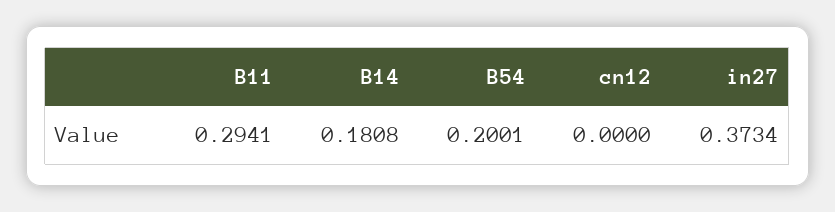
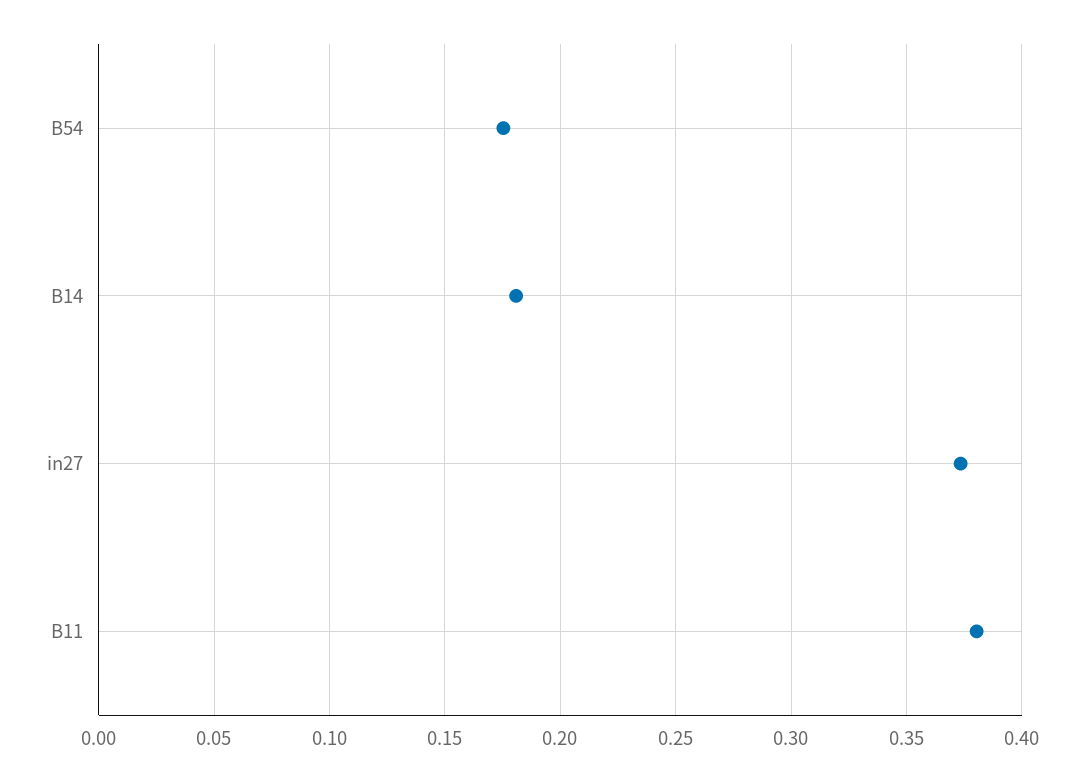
B11: 0.2941 -> 0.38
B54: 0.2001 -> 0.175
cn12: 0 -> none

